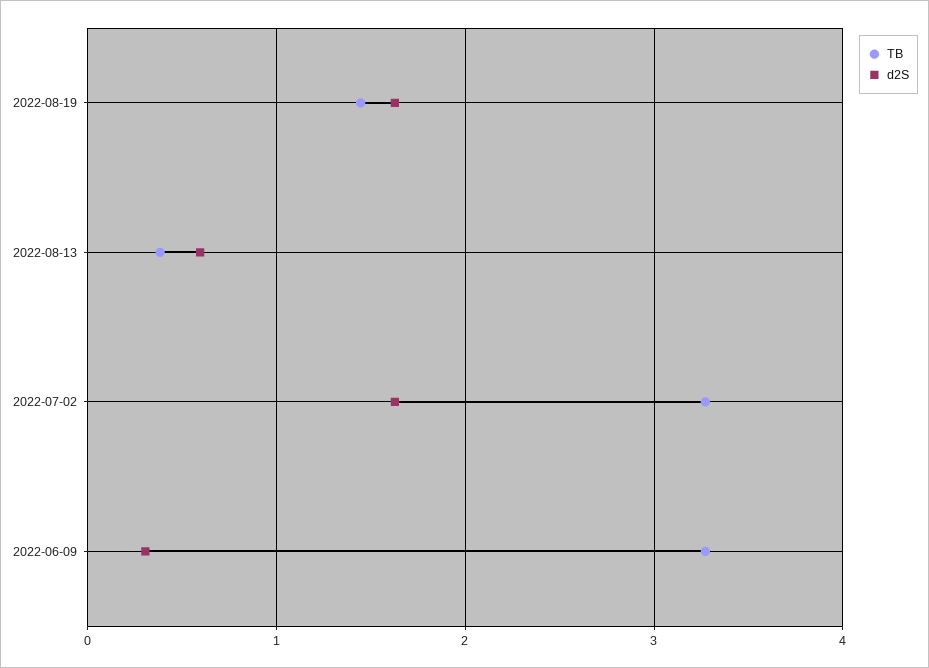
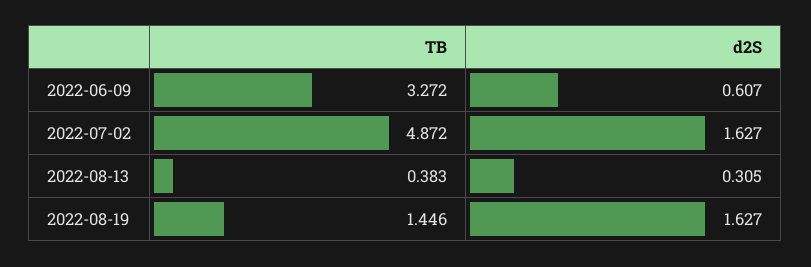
d2S, 2022-08-13: 0.6 -> 0.305
TB, 2022-07-02: 3.3 -> 4.872
d2S, 2022-06-09: 0.3 -> 0.607

